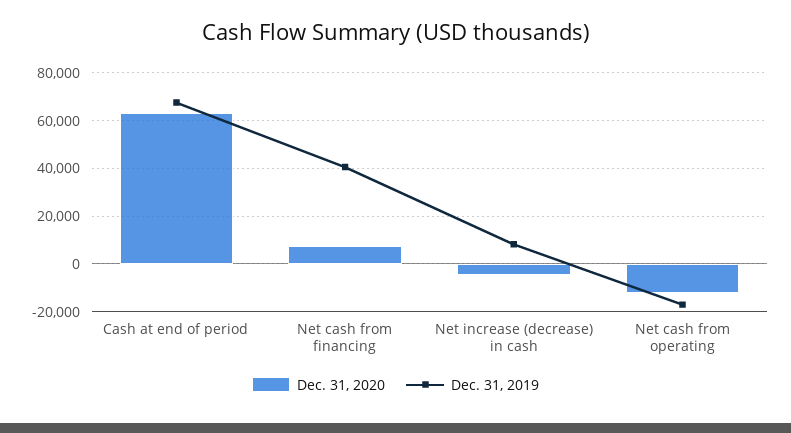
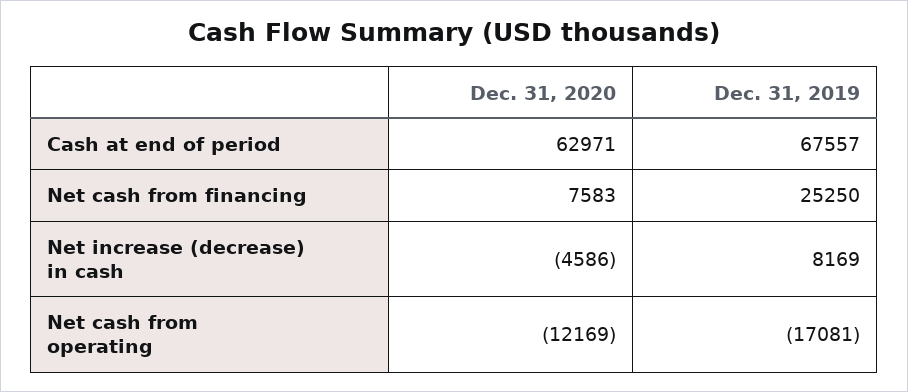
Dec. 31, 2019, Net cash from financing: 40000 -> 25250

